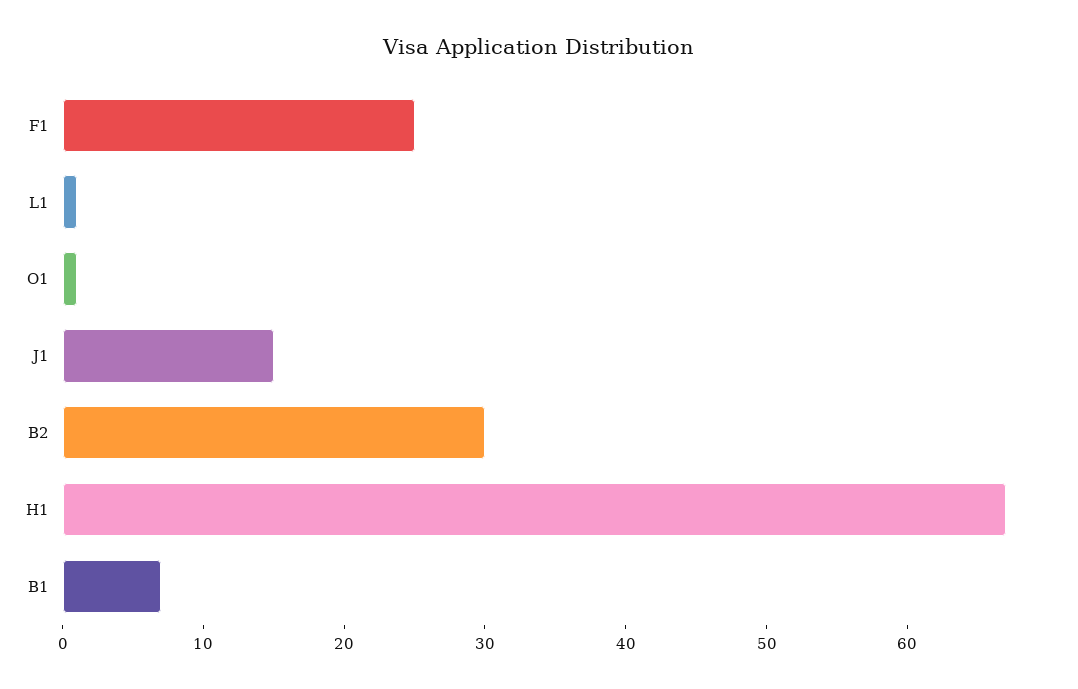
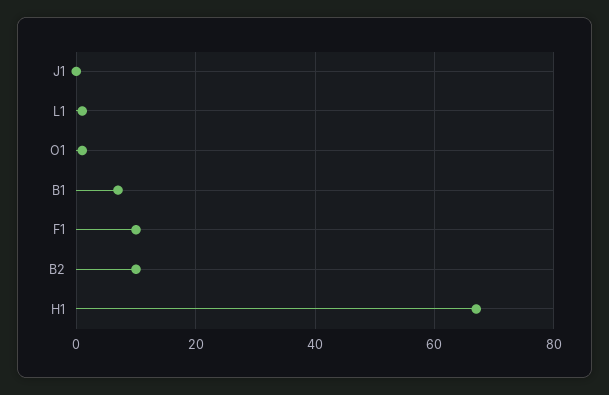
F1: 25 -> 10
J1: 15 -> 0
B2: 30 -> 10

